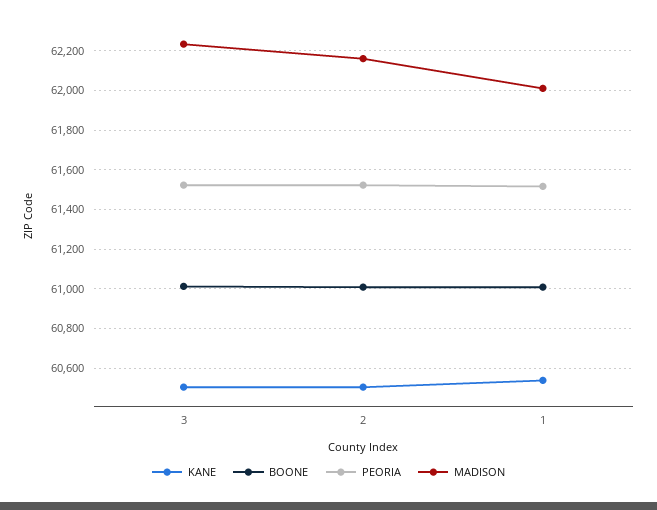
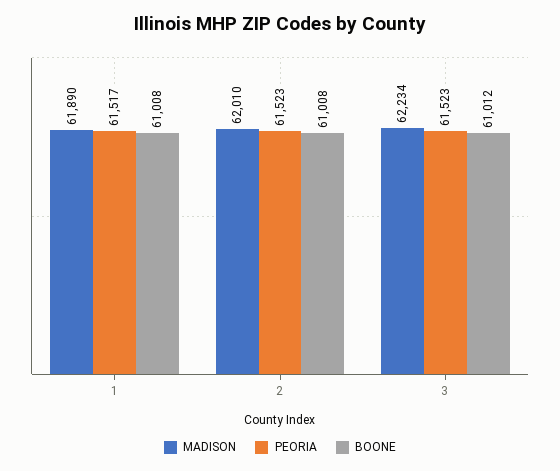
KANE, 3: 60500 -> none
KANE, 2: 60500 -> none
MADISON, 2: 62150 -> 62010
KANE, 1: 60550 -> none
MADISON, 1: 62000 -> 61890

